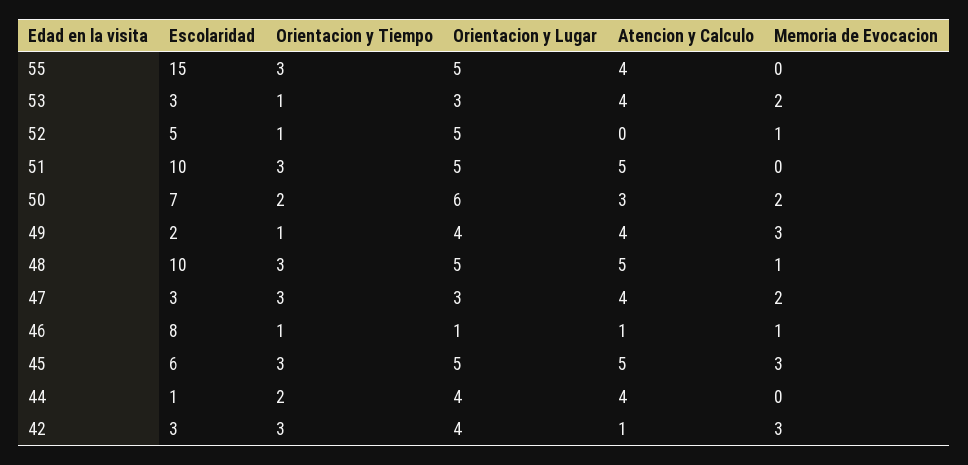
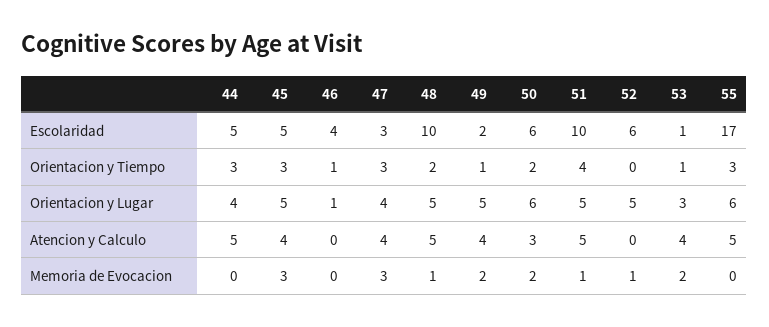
Escolaridad, 55: 15 -> 17
Orientacion y Lugar, 55: 5 -> 6
Atencion y Calculo, 55: 4 -> 5
Escolaridad, 53: 3 -> 1
Escolaridad, 52: 5 -> 6
Orientacion y Tiempo, 52: 1 -> 0
Orientacion y Tiempo, 51: 3 -> 4
Memoria de Evocacion, 51: 0 -> 1
Escolaridad, 50: 7 -> 6
Orientacion y Lugar, 49: 4 -> 5
Memoria de Evocacion, 49: 3 -> 2
Orientacion y Tiempo, 48: 3 -> 2
Orientacion y Lugar, 47: 3 -> 4
Memoria de Evocacion, 47: 2 -> 3
Escolaridad, 46: 8 -> 4
Atencion y Calculo, 46: 1 -> 0
Memoria de Evocacion, 46: 1 -> 0
Escolaridad, 45: 6 -> 5
Atencion y Calculo, 45: 5 -> 4
Escolaridad, 44: 1 -> 5
Orientacion y Tiempo, 44: 2 -> 3
Atencion y Calculo, 44: 4 -> 5
Escolaridad, 42: 3 -> none
Orientacion y Tiempo, 42: 3 -> none
Orientacion y Lugar, 42: 4 -> none
Atencion y Calculo, 42: 1 -> none
Memoria de Evocacion, 42: 3 -> none

